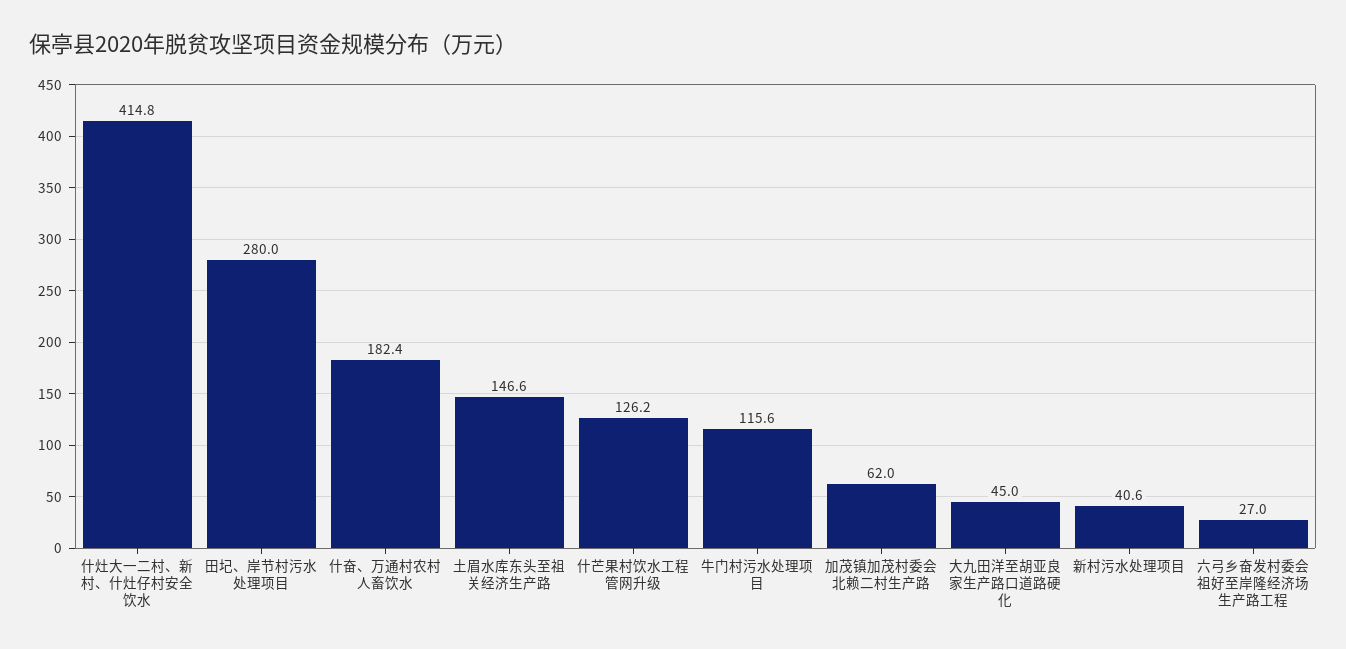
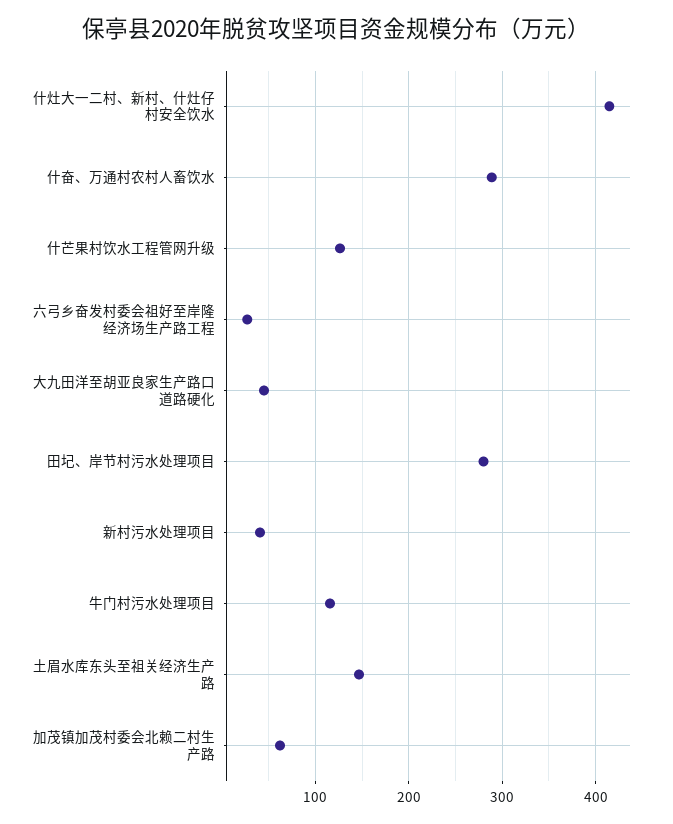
什奋、万通村农村人畜饮水: 182.4 -> 290

